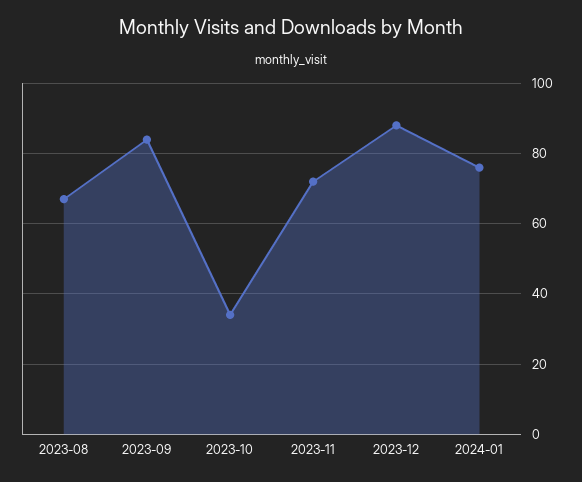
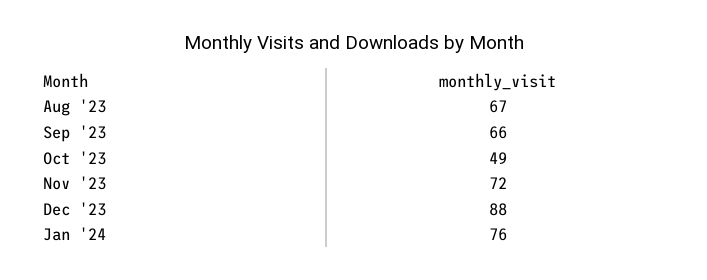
2023-09: 85 -> 66
2023-10: 35 -> 49

